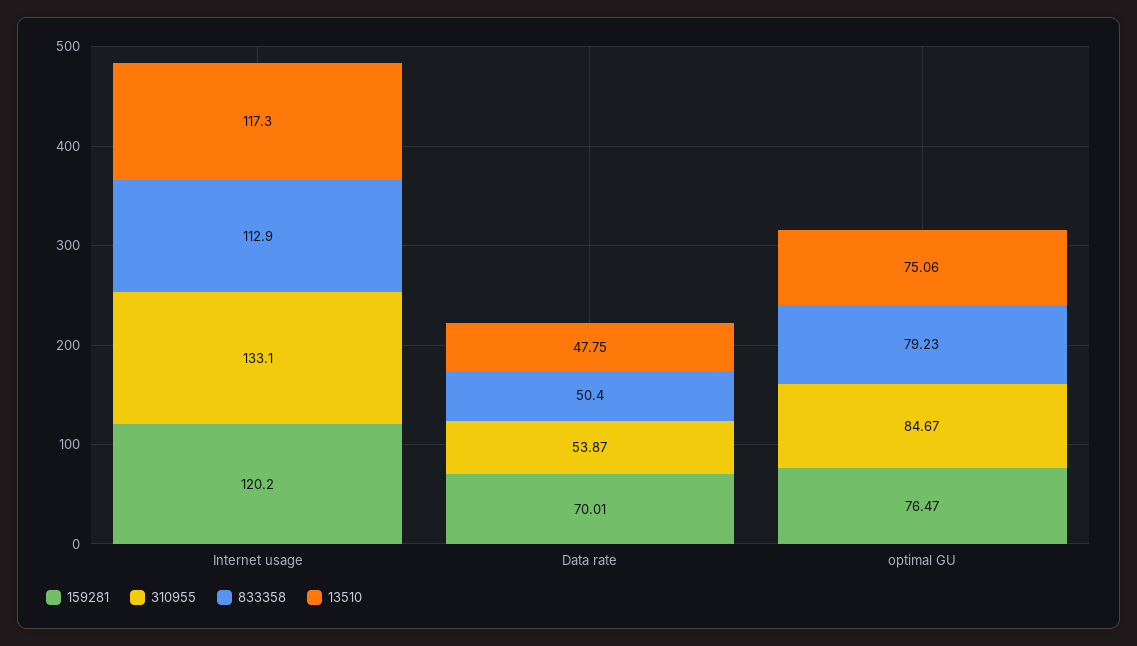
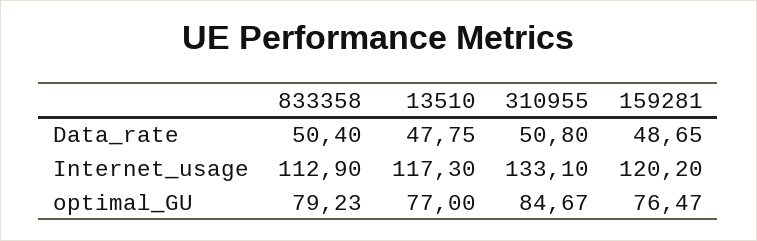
159281, Data rate: 70.01 -> 48.65
310955, Data rate: 53.87 -> 50.8
13510, optimal GU: 75.06 -> 77

